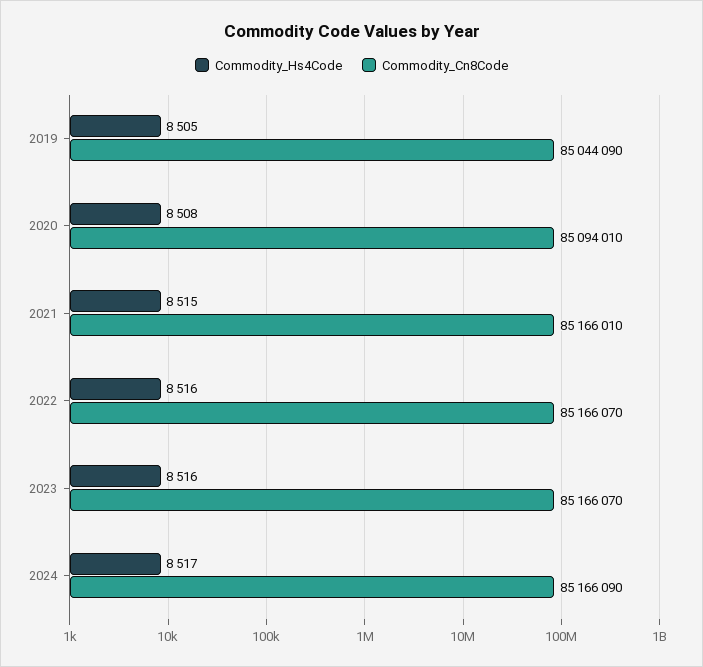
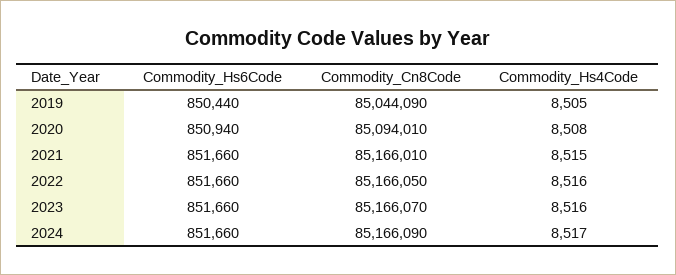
Commodity_Cn8Code, 2022: 85166070 -> 85166050
Commodity_Hs6Code, 2019: none -> 850440
Commodity_Hs6Code, 2020: none -> 850940
Commodity_Hs6Code, 2021: none -> 851660
Commodity_Hs6Code, 2022: none -> 851660
Commodity_Hs6Code, 2023: none -> 851660
Commodity_Hs6Code, 2024: none -> 851660

